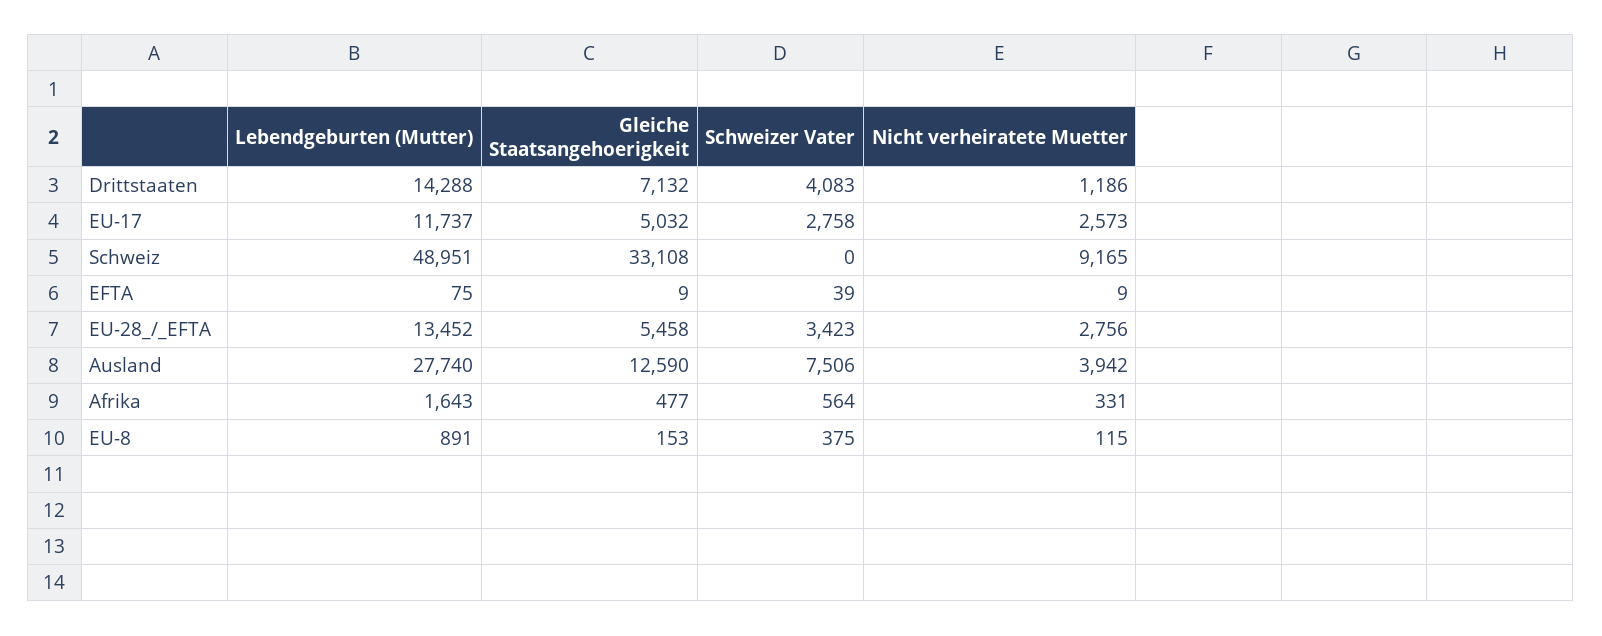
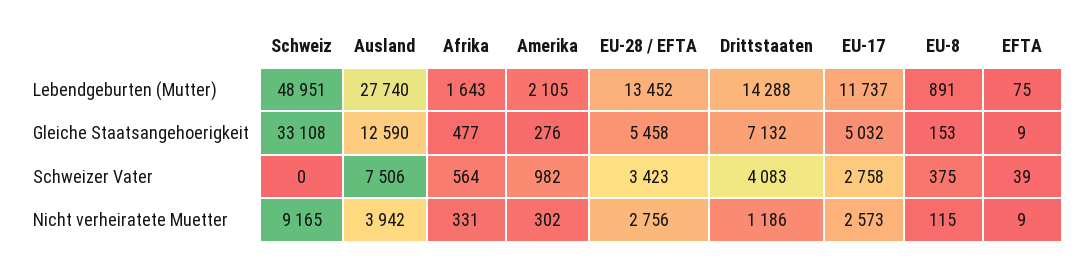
Lebendgeburten (Mutter), Amerika: none -> 2105
Gleiche Staatsangehoerigkeit, Amerika: none -> 276
Schweizer Vater, Amerika: none -> 982
Nicht verheiratete Muetter, Amerika: none -> 302

